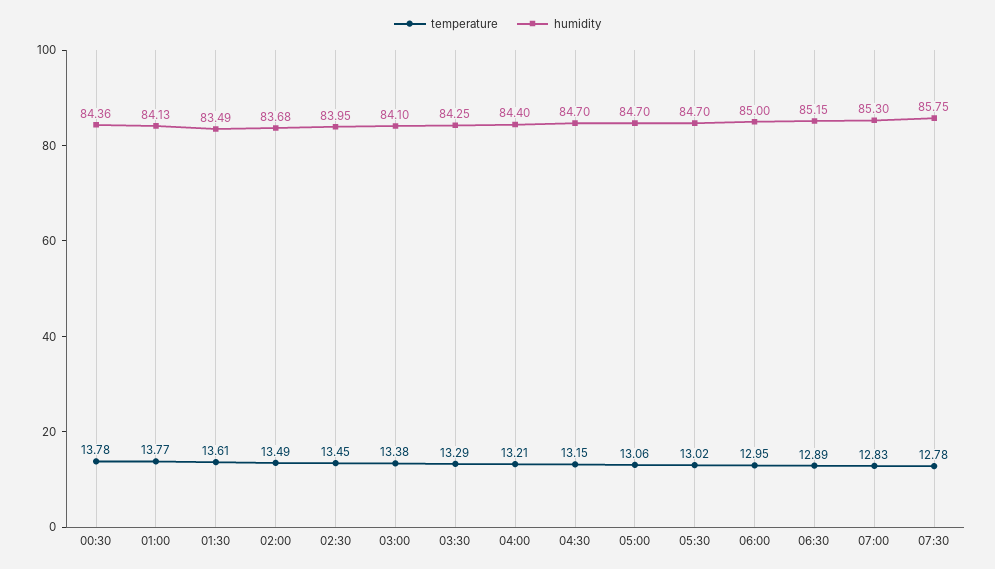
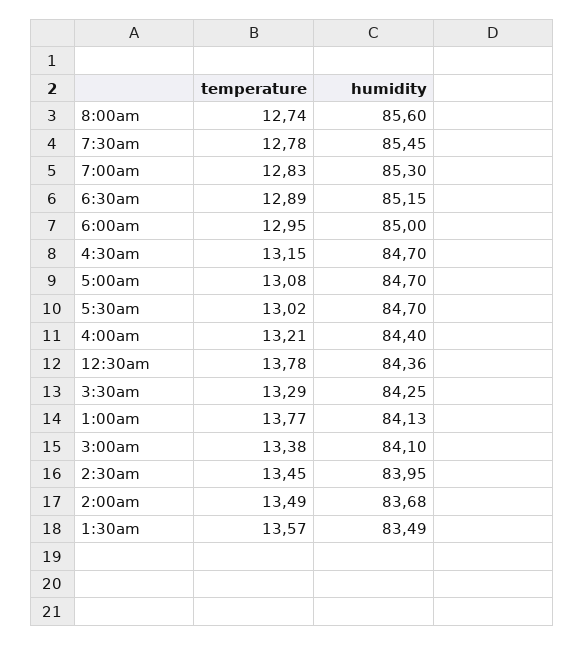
temperature, 01:30: 13.61 -> 13.57
temperature, 05:00: 13.06 -> 13.08
humidity, 07:30: 85.75 -> 85.45
temperature, 8:00am: none -> 12.74
humidity, 8:00am: none -> 85.6

